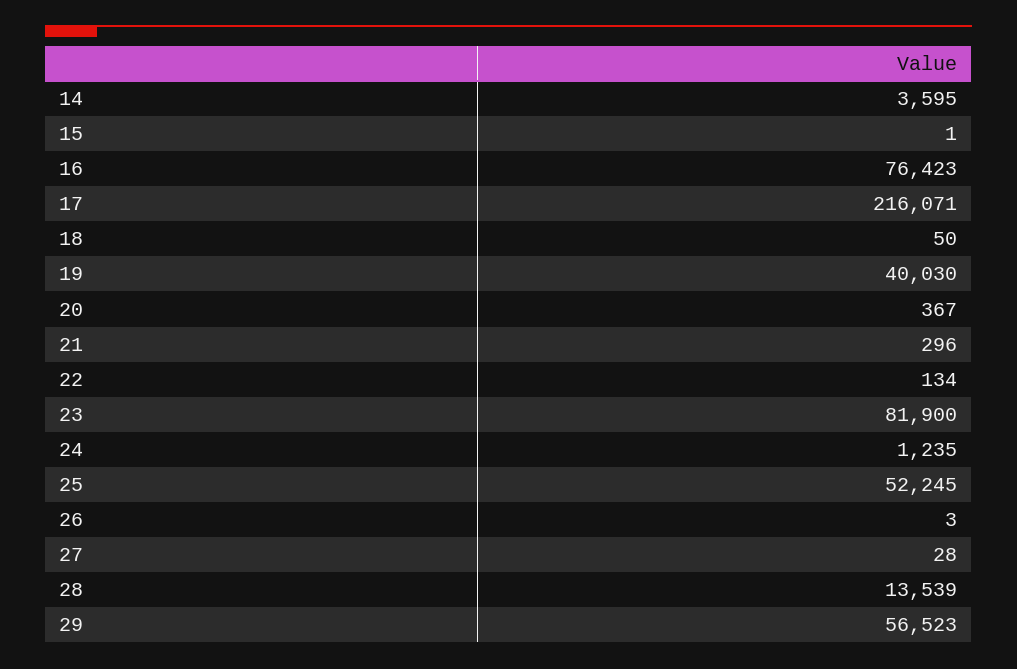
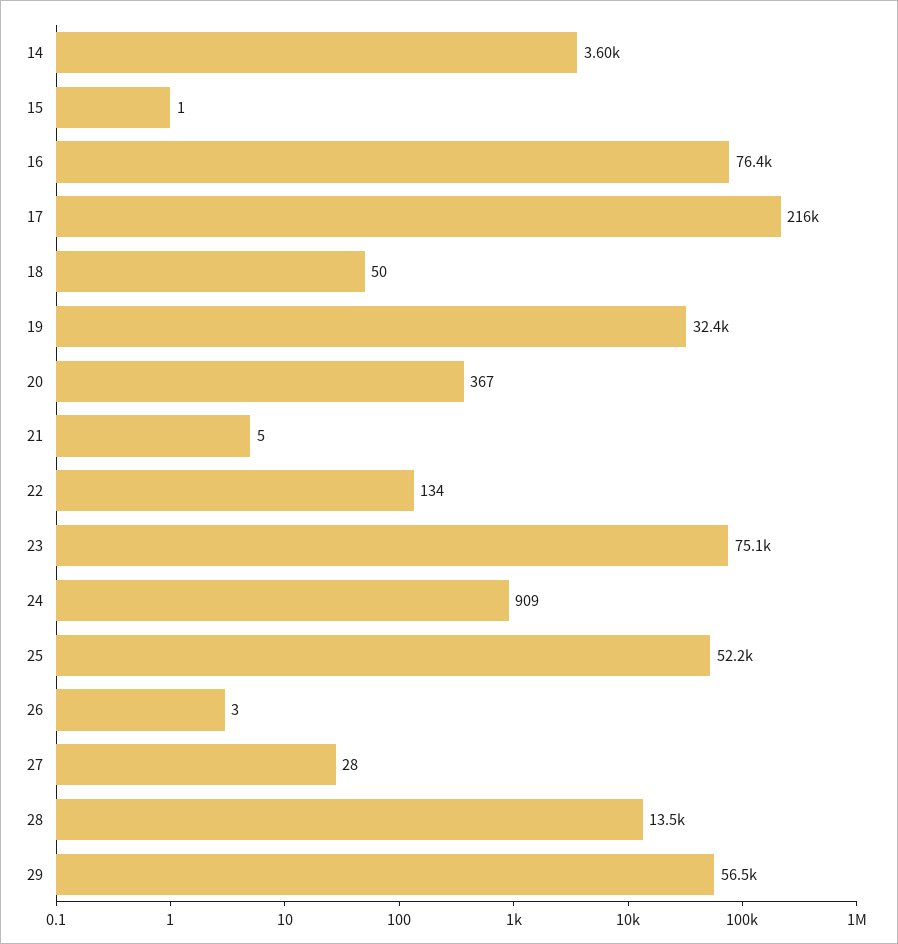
19: 40030 -> 32400
21: 296 -> 5
23: 81900 -> 75100
24: 1235 -> 909

